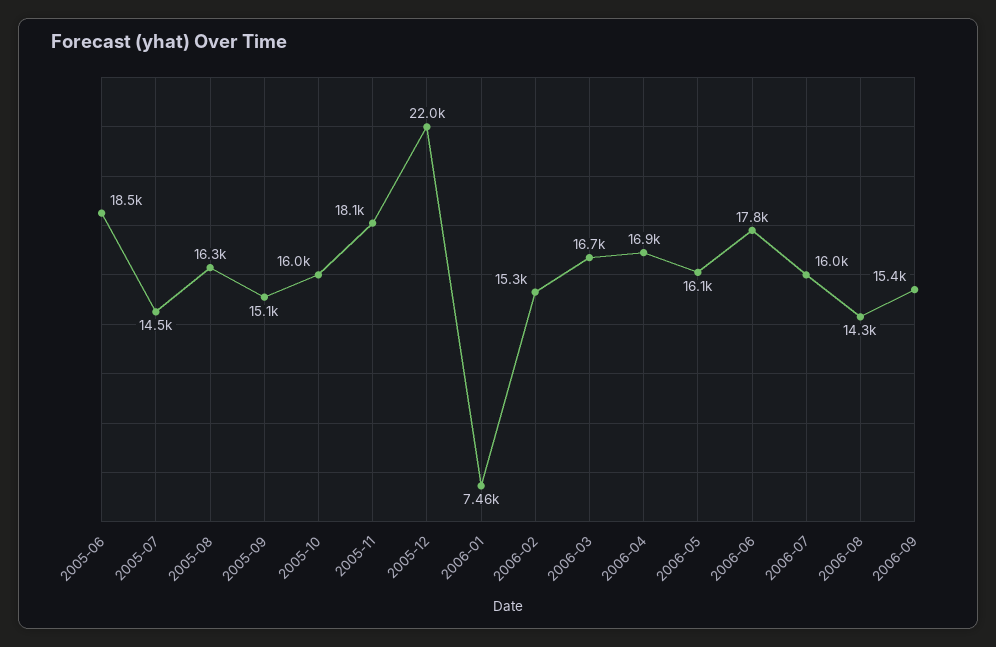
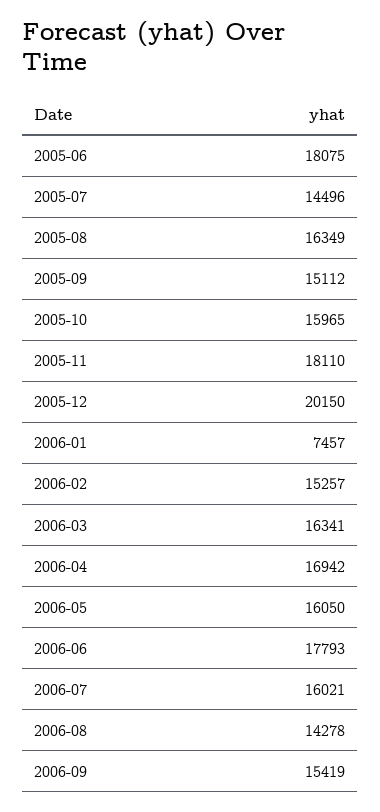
2005-06: 18500 -> 18075
2005-12: 22000 -> 20150
2006-03: 16700 -> 16341

